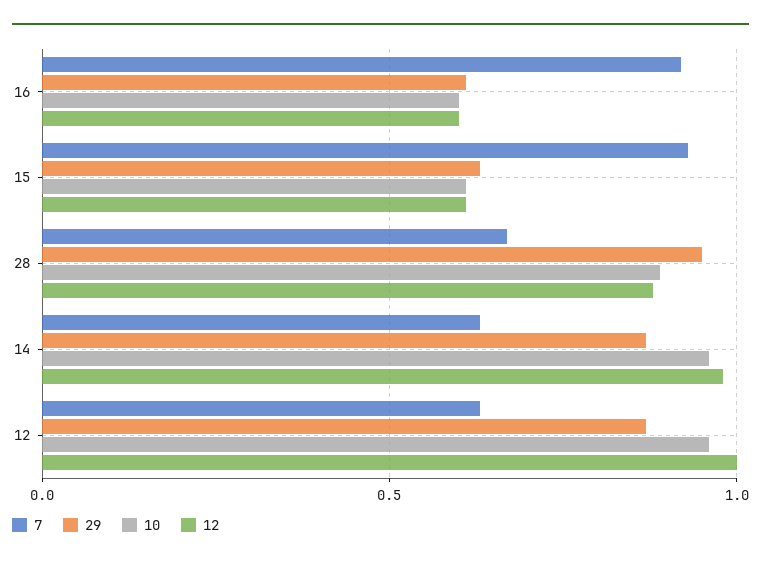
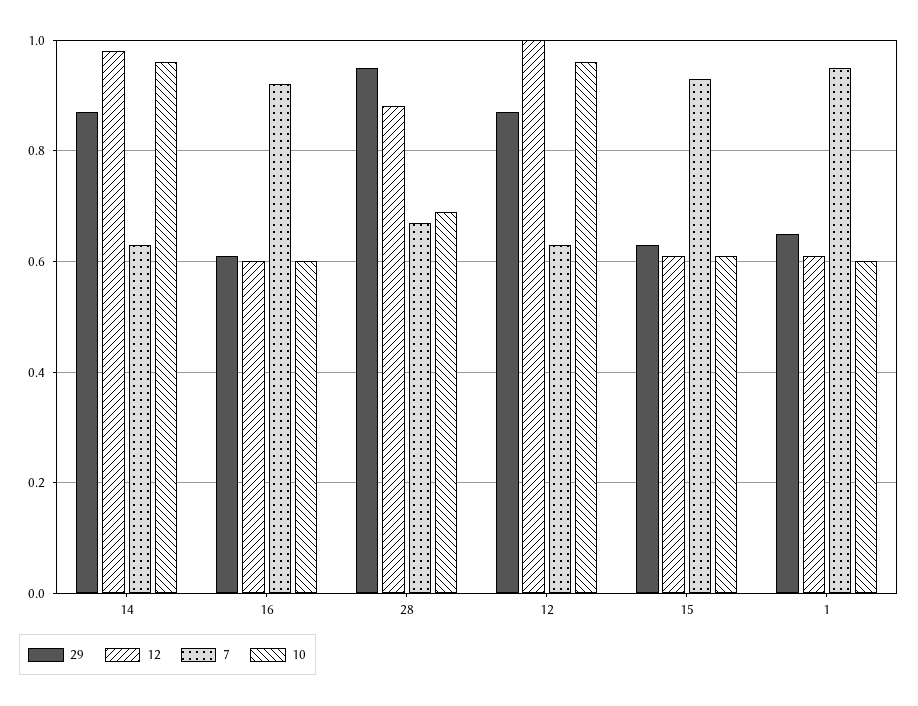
10, 28: 0.9 -> 0.7
29, 1: none -> 0.65
12, 1: none -> 0.6
7, 1: none -> 0.95
10, 1: none -> 0.6

